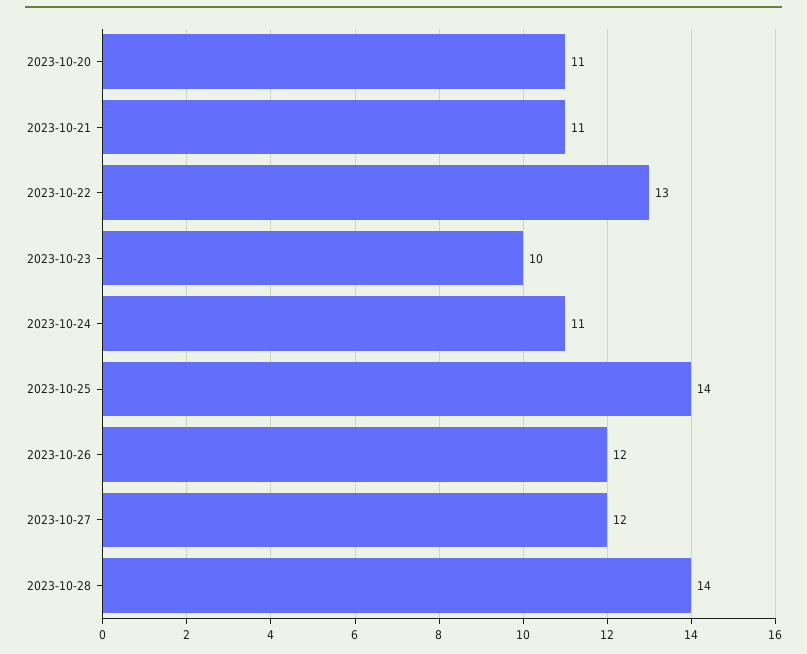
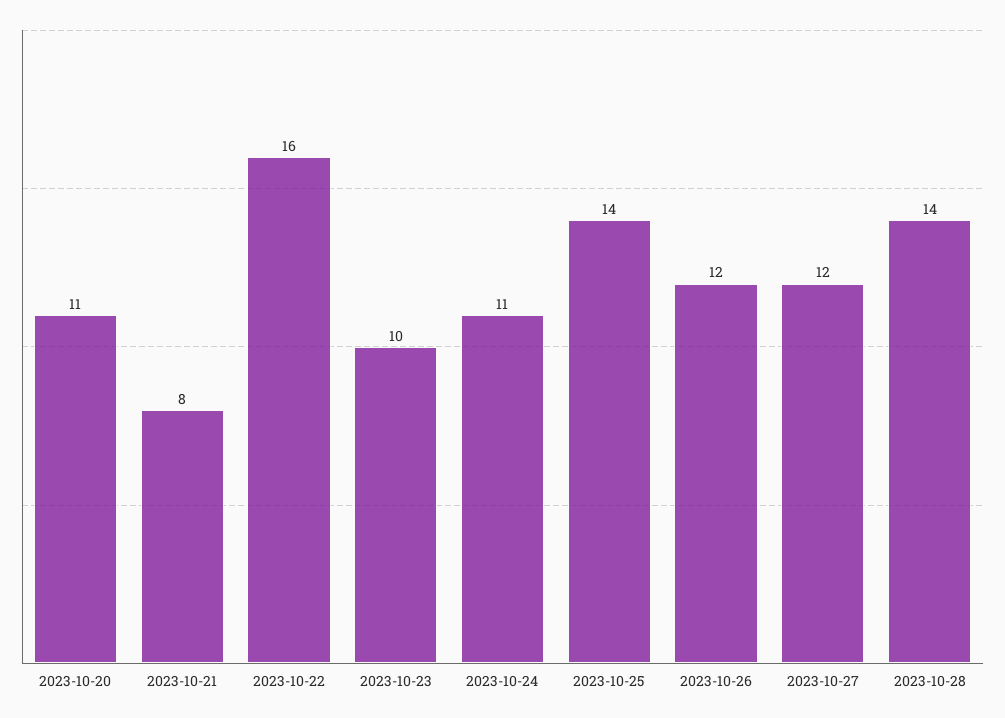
2023-10-21: 11 -> 8
2023-10-22: 13 -> 16

